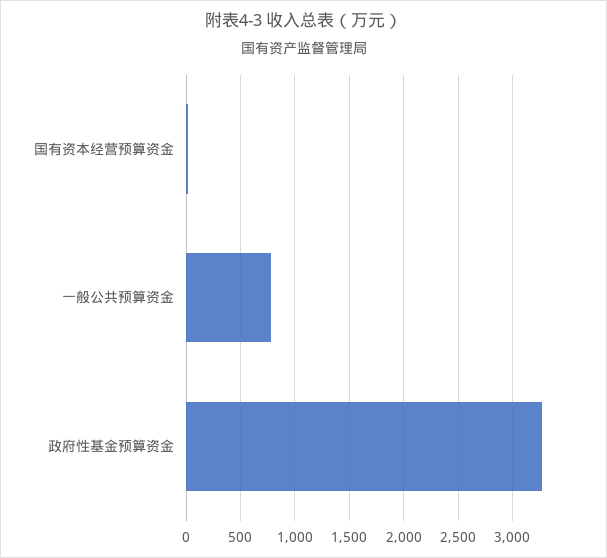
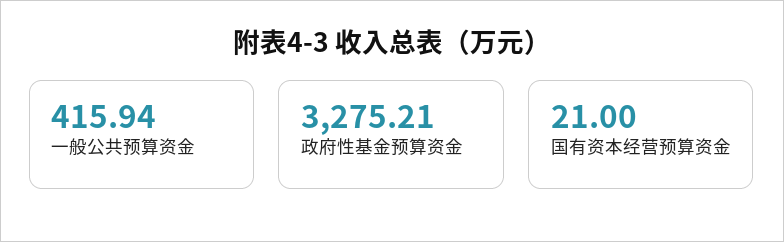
一般公共预算资金: 800 -> 415.94

